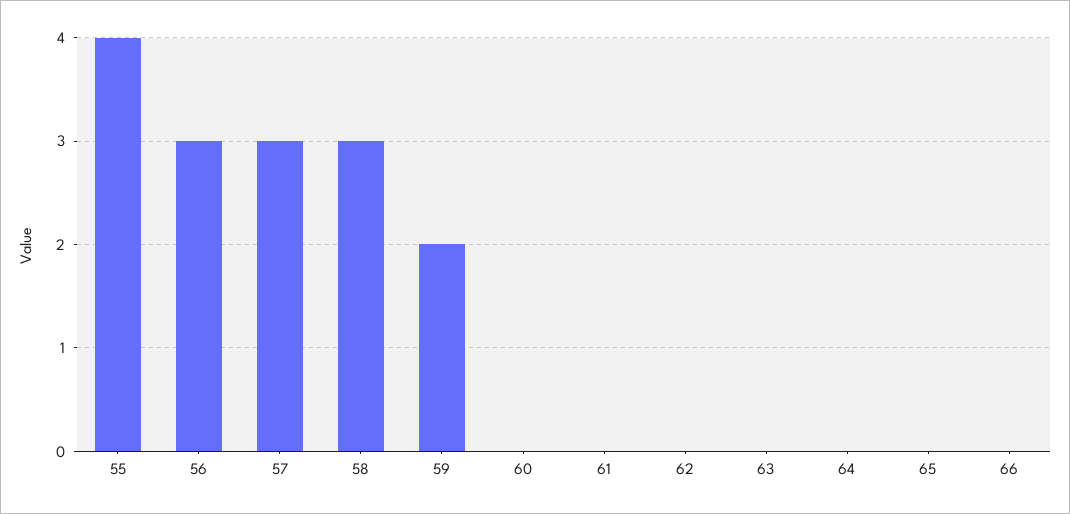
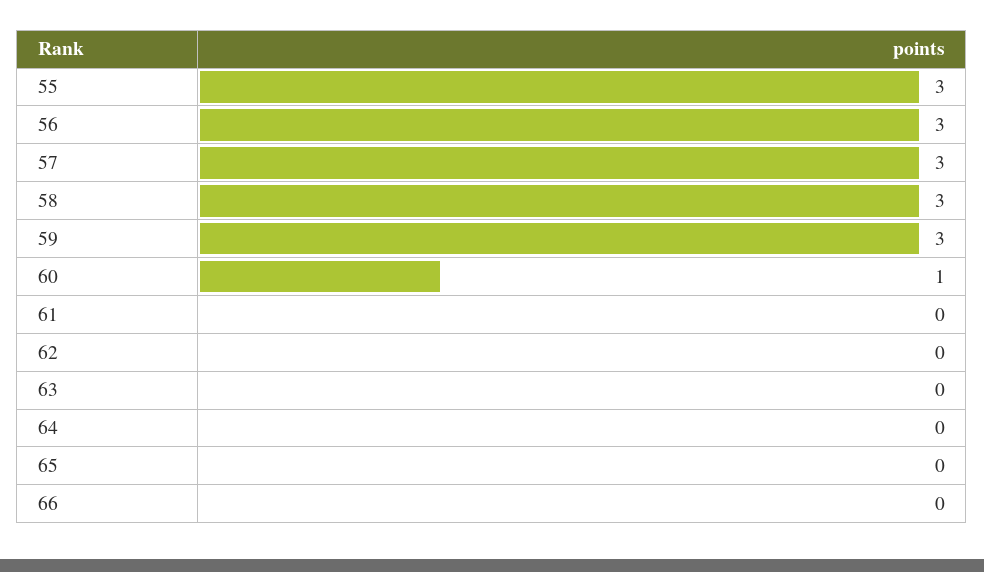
55: 4 -> 3
59: 2 -> 3
60: 0 -> 1

